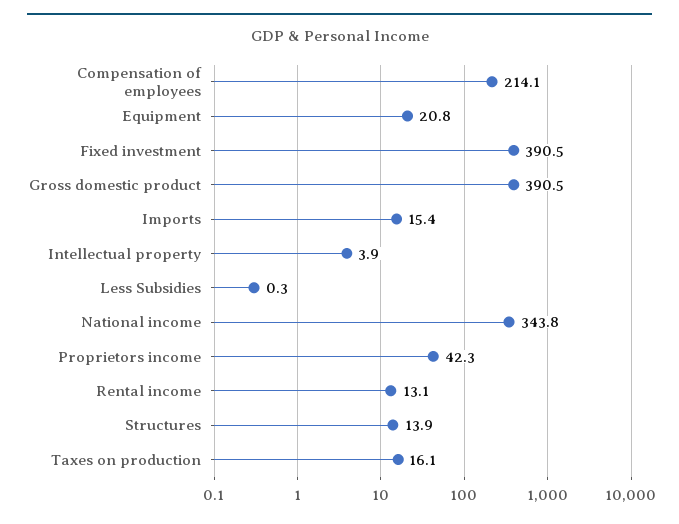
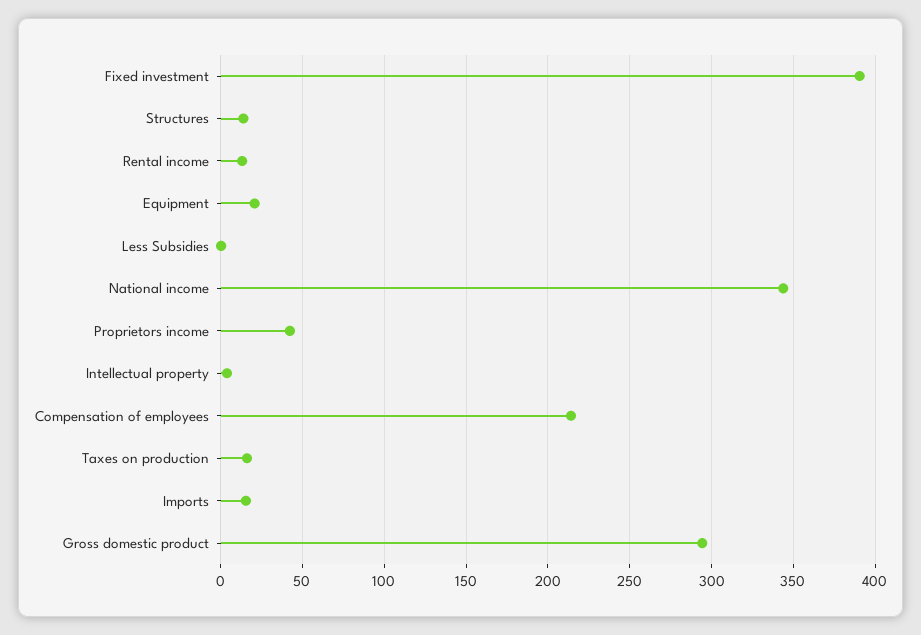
Gross domestic product: 390.5 -> 295

